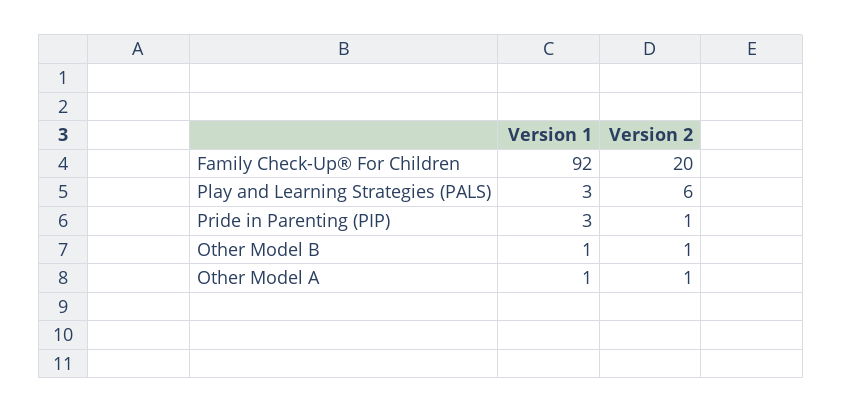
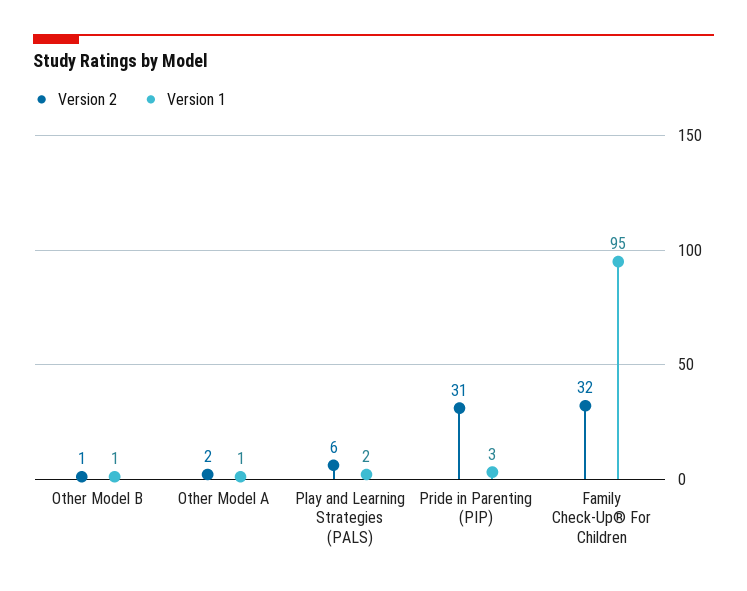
Version 1, Family Check-Up® For Children: 92 -> 95
Version 2, Family Check-Up® For Children: 20 -> 32
Version 1, Play and Learning Strategies (PALS): 3 -> 2
Version 2, Pride in Parenting (PIP): 1 -> 31
Version 2, Other Model A: 1 -> 2

